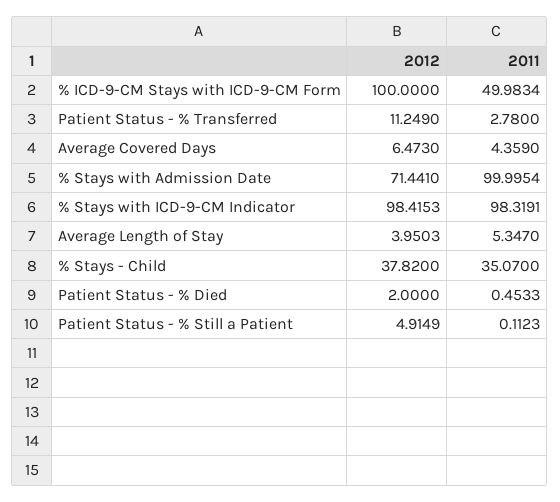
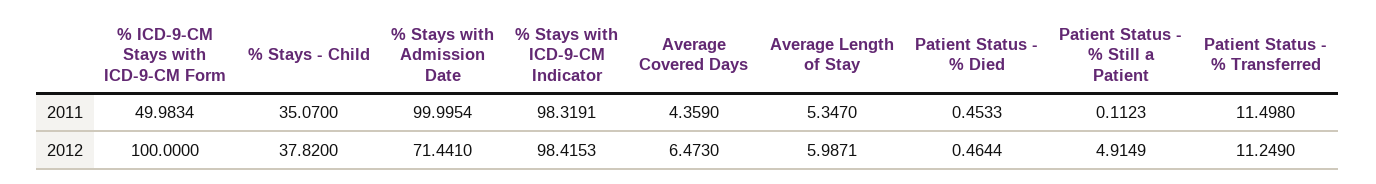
2011, Patient Status - % Transferred: 2.78 -> 11.498
2012, Average Length of Stay: 3.9503 -> 5.9871
2012, Patient Status - % Died: 2 -> 0.4644

